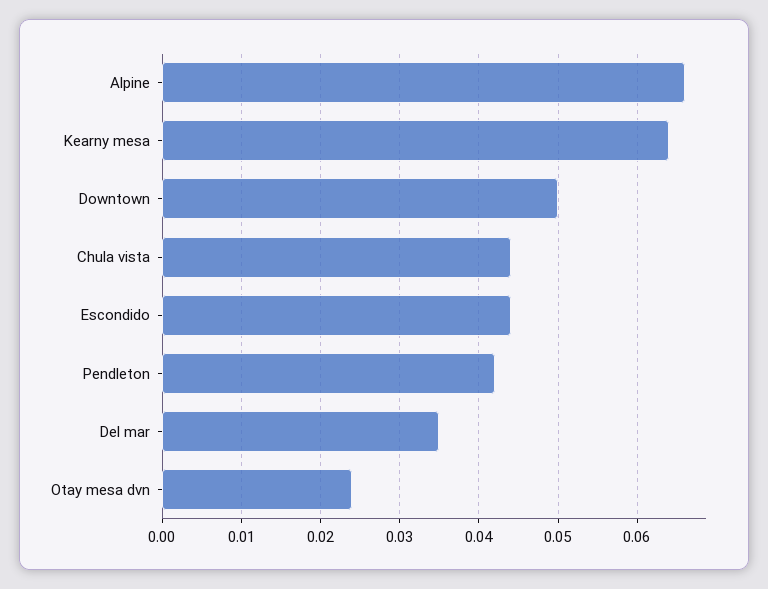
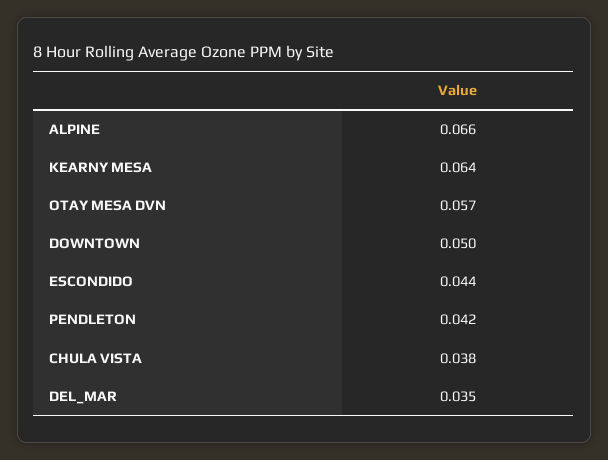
Chula vista: 0.044 -> 0.038
Otay mesa dvn: 0.024 -> 0.057

